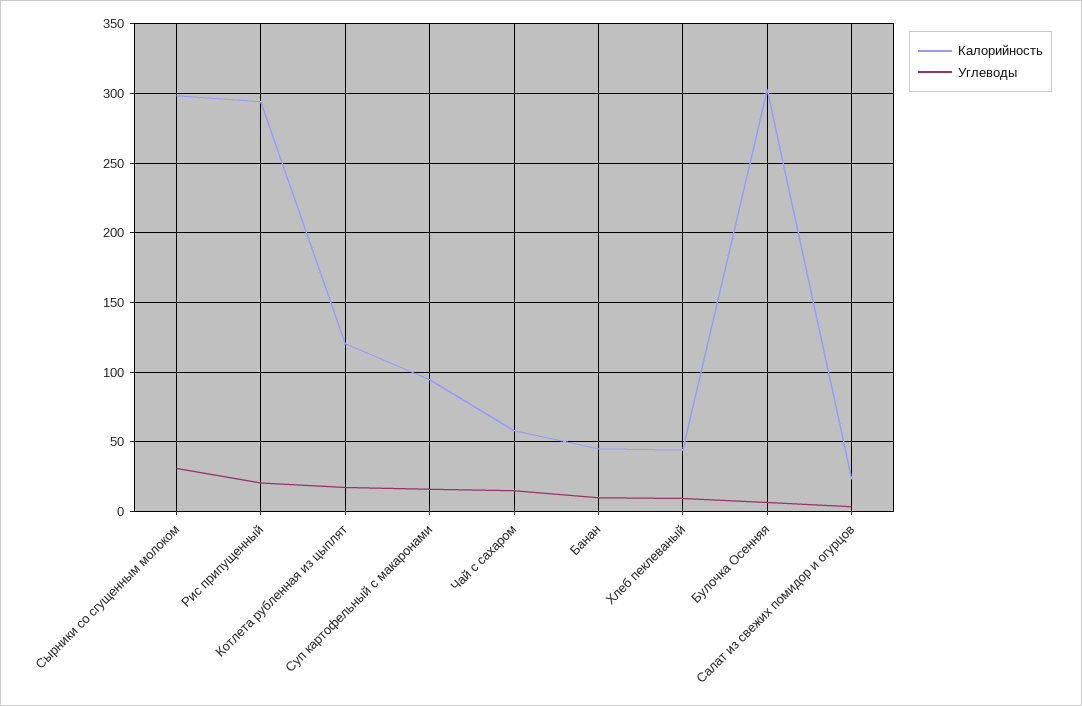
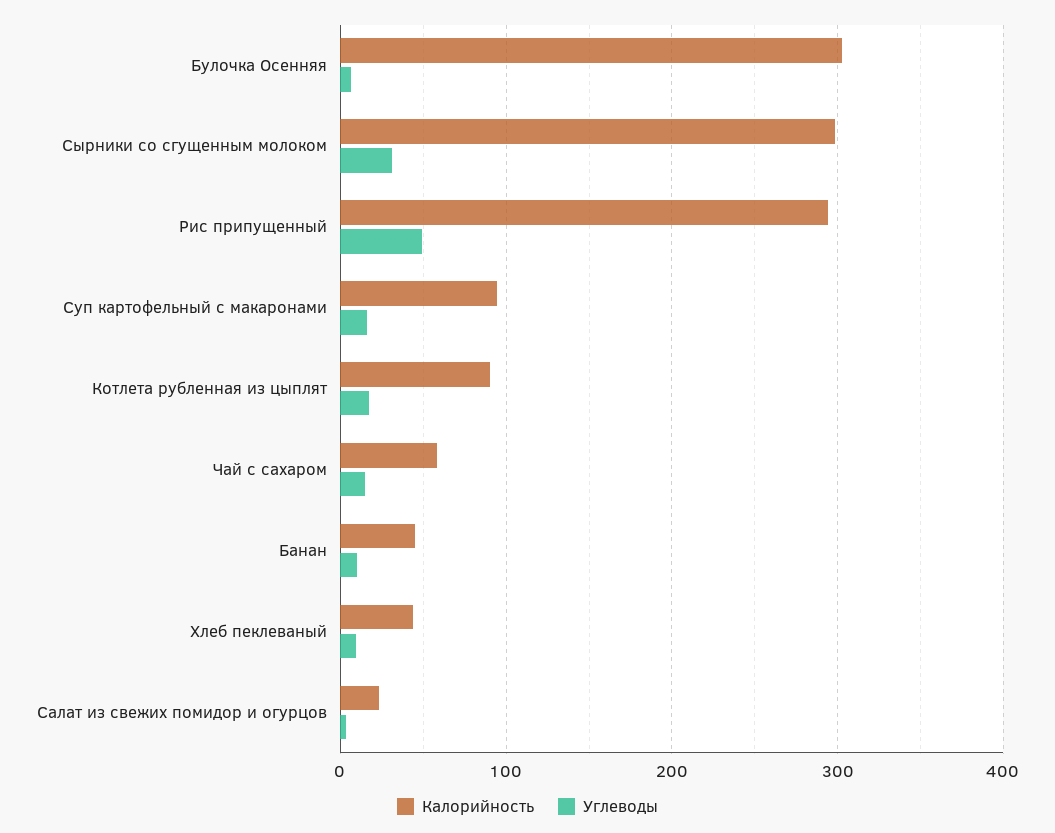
Углеводы, Рис припущенный: 20 -> 50
Калорийность, Котлета рубленная из цыплят: 120 -> 90

